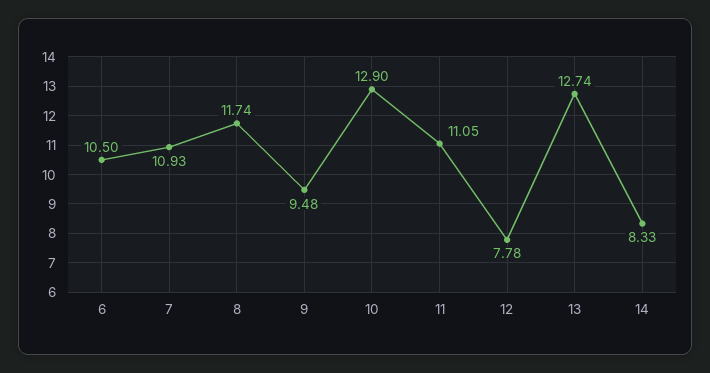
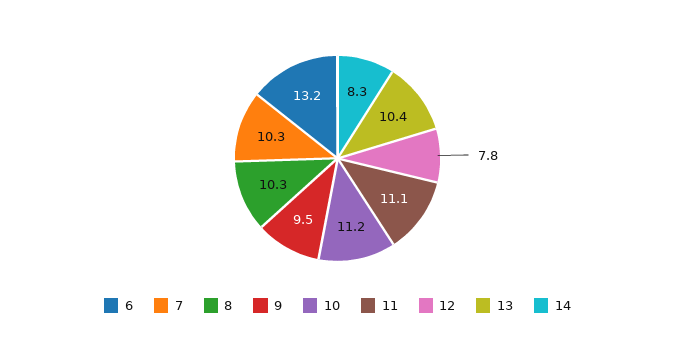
6: 10.5 -> 13.2
7: 10.93 -> 10.3
8: 11.74 -> 10.3
10: 12.9 -> 11.2
13: 12.74 -> 10.4

